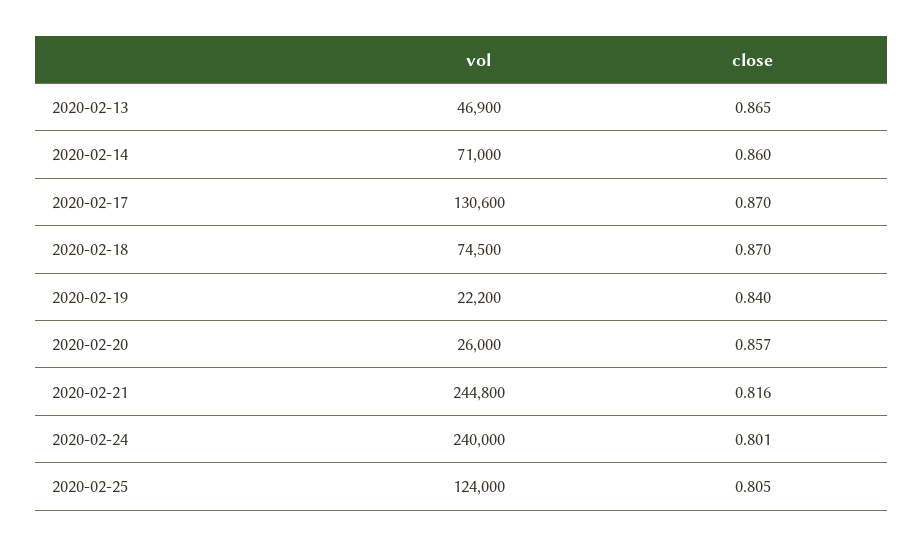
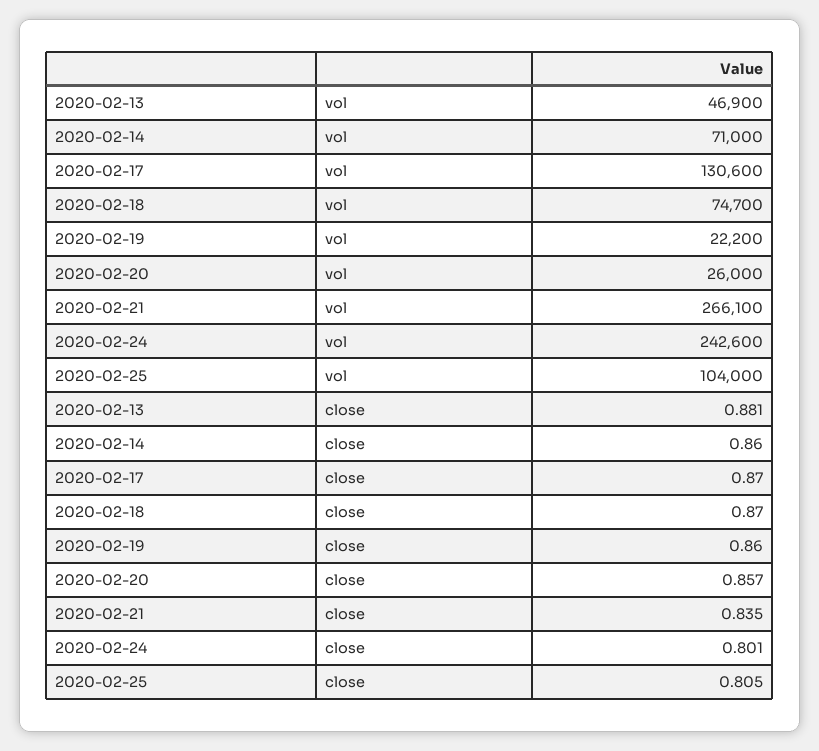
close, 2020-02-13: 0.865 -> 0.881
vol, 2020-02-18: 74500 -> 74700
close, 2020-02-19: 0.84 -> 0.86
vol, 2020-02-21: 244800 -> 266100
close, 2020-02-21: 0.816 -> 0.835
vol, 2020-02-24: 240000 -> 242600
vol, 2020-02-25: 124000 -> 104000

